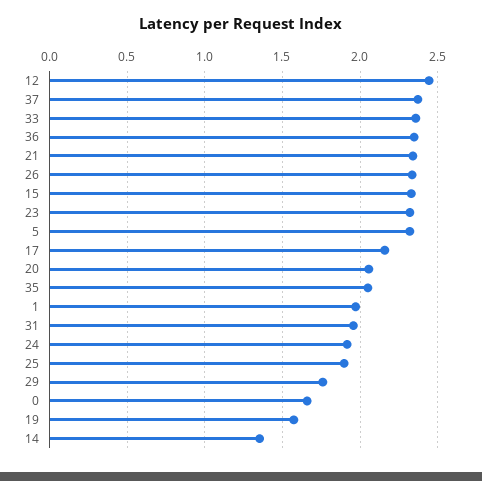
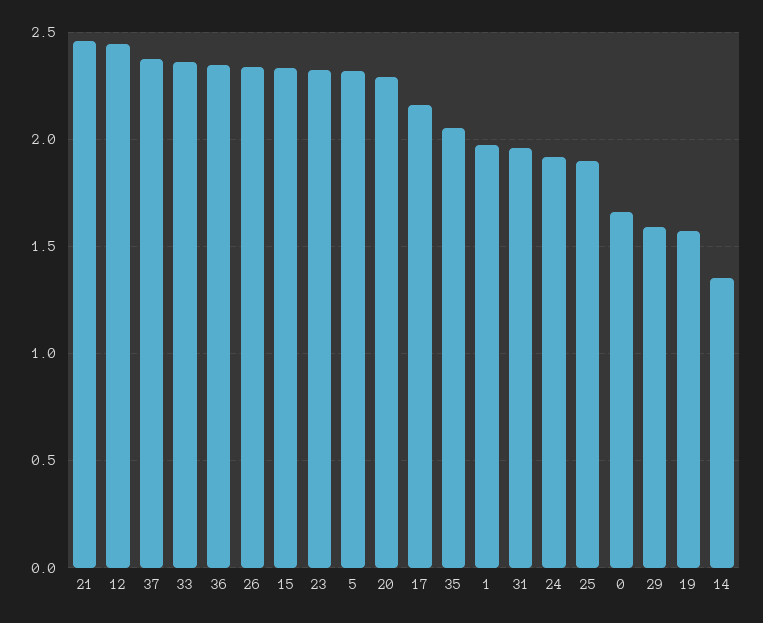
21: 2.35 -> 2.45
20: 2.05 -> 2.3
29: 1.75 -> 1.6

